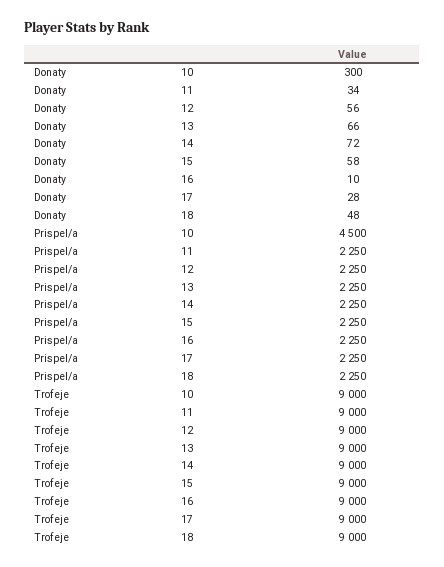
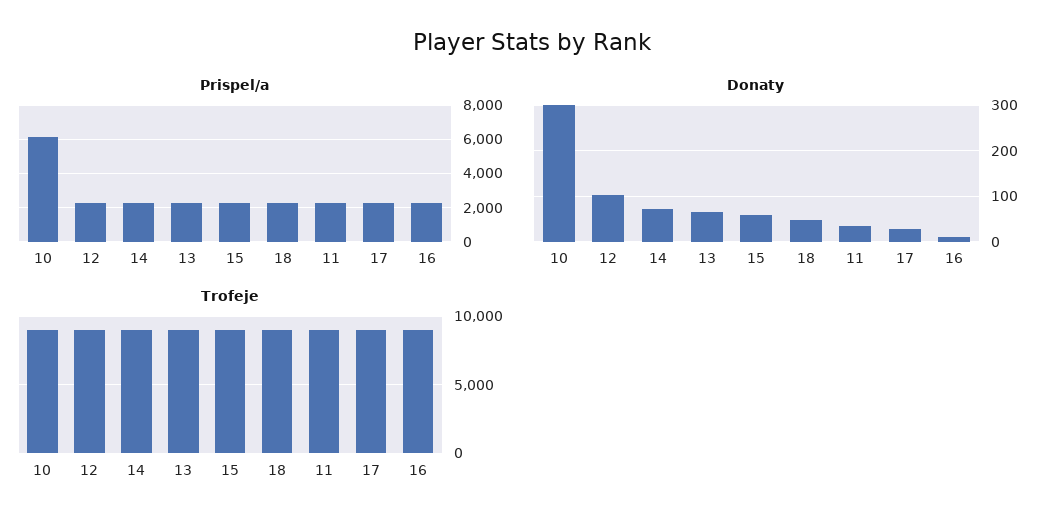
Donaty, 12: 56 -> 100
Prispel/a, 10: 4500 -> 6000

